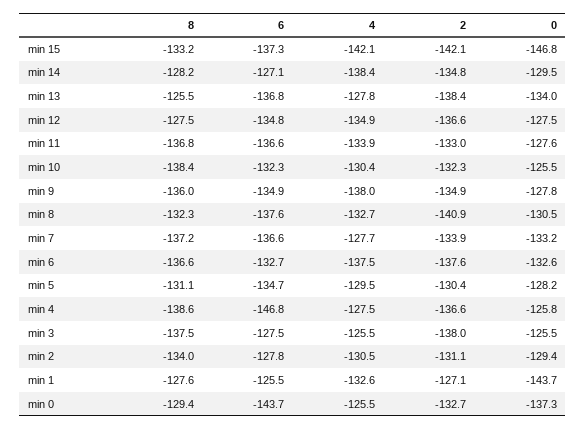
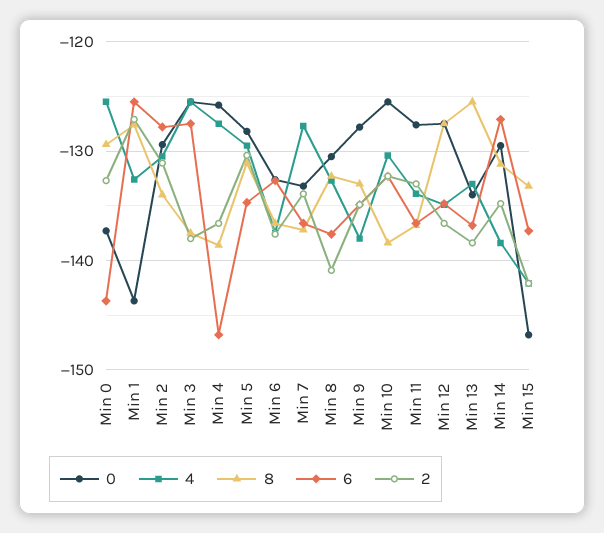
8, min 14: -128.2 -> -131
4, min 13: -127.8 -> -133
8, min 9: -136 -> -133

